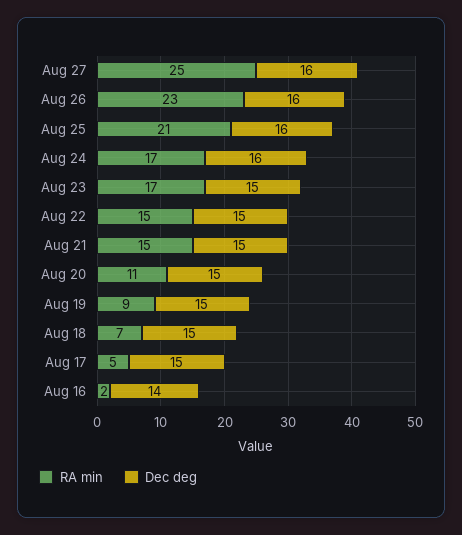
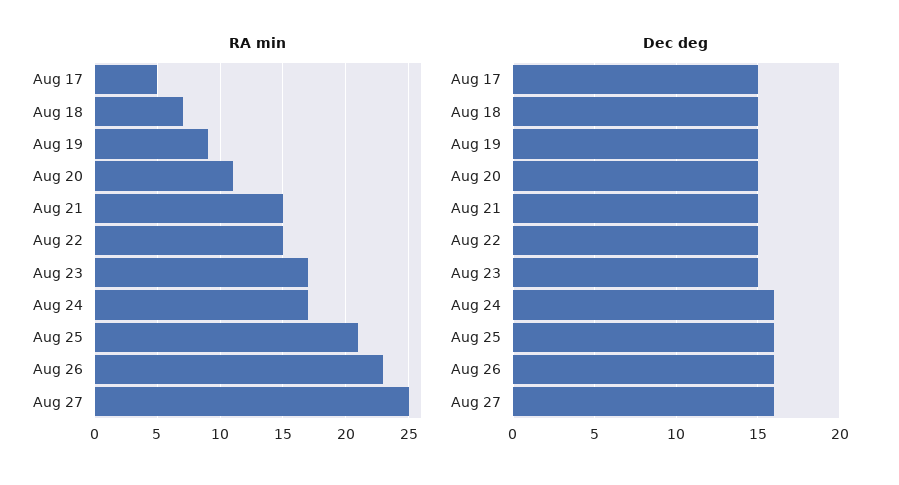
RA min, Aug 16: 2 -> none
Dec deg, Aug 16: 14 -> none

